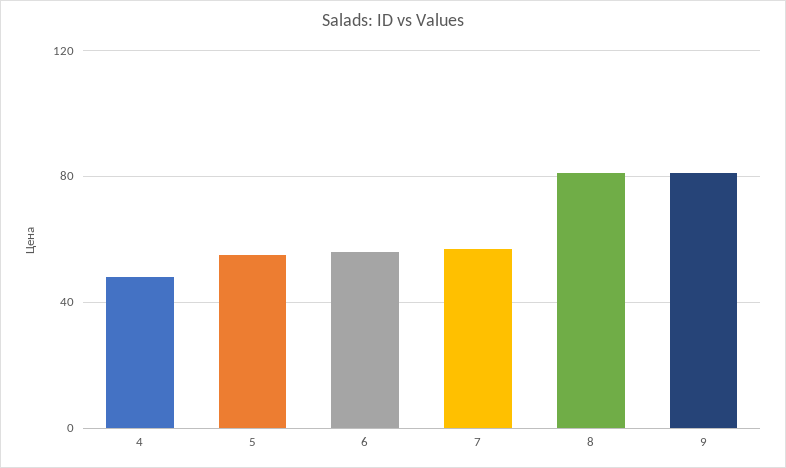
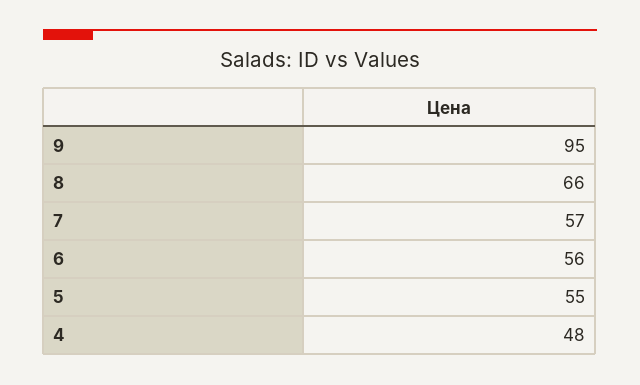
8: 80 -> 66
9: 80 -> 95

